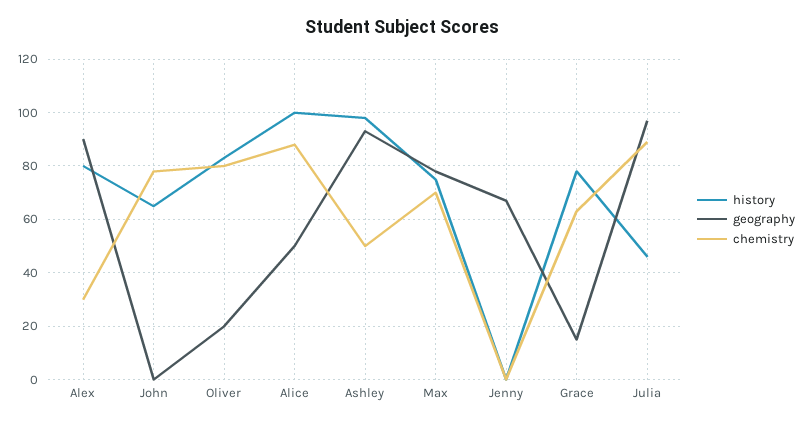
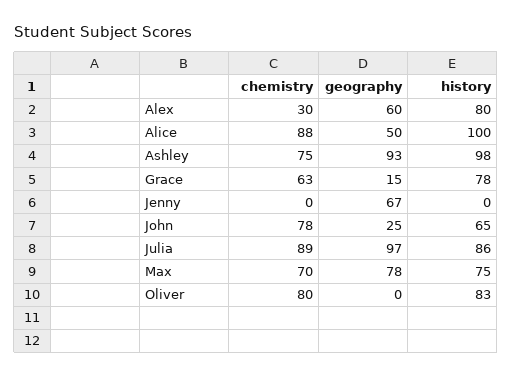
geography, Alex: 90 -> 60
geography, John: 0 -> 25
geography, Oliver: 20 -> 0
chemistry, Ashley: 50 -> 75
history, Julia: 45 -> 86

